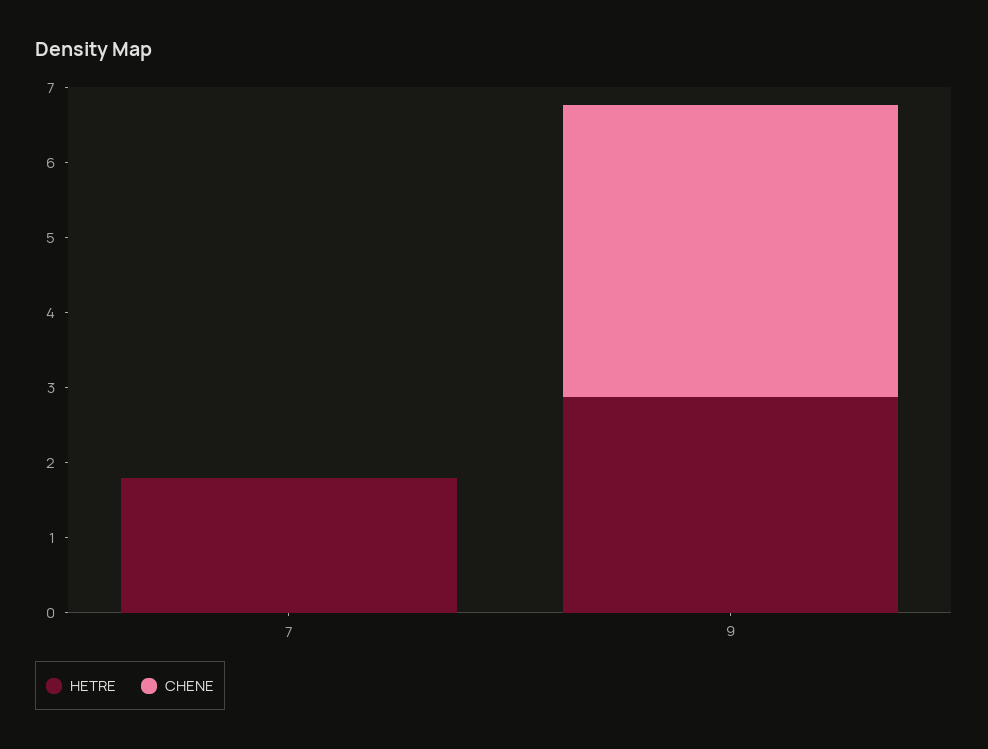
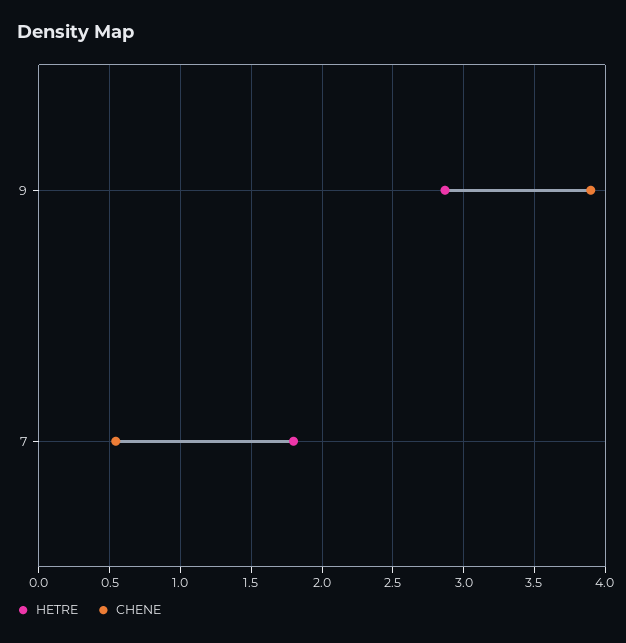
CHENE, 7: 0 -> 0.55

